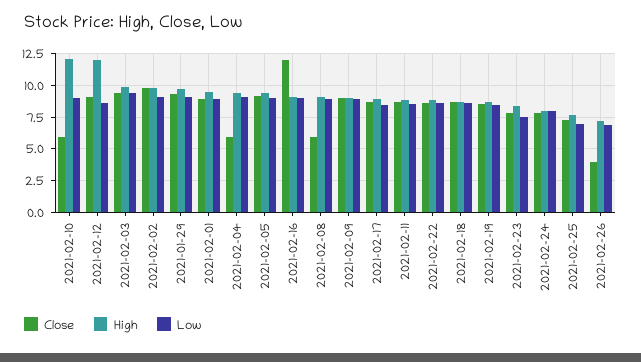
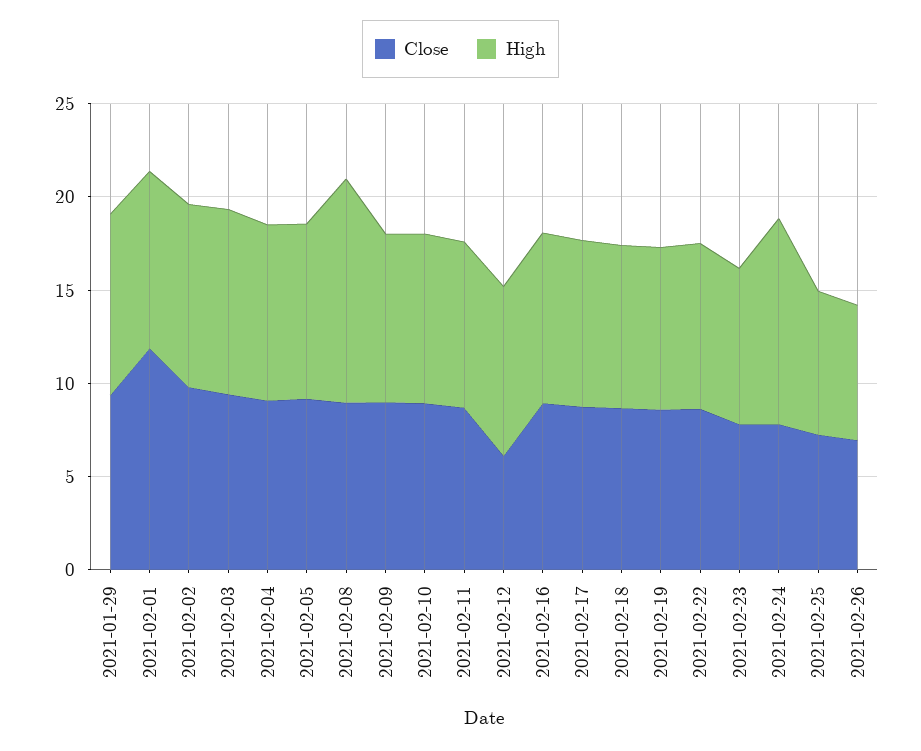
Close, 2021-02-10: 6 -> 9
High, 2021-02-10: 12 -> 9
Low, 2021-02-10: 9 -> none
Close, 2021-02-12: 9 -> 6
High, 2021-02-12: 12 -> 9
Low, 2021-02-12: 8.5 -> none
Low, 2021-02-03: 9.5 -> none
Low, 2021-02-02: 9 -> none
Low, 2021-01-29: 9 -> none
Close, 2021-02-01: 9 -> 12
Low, 2021-02-01: 9 -> none
Close, 2021-02-04: 6 -> 9
Low, 2021-02-04: 9 -> none
Low, 2021-02-05: 9 -> none
Close, 2021-02-16: 12 -> 9
Low, 2021-02-16: 9 -> none
Close, 2021-02-08: 6 -> 9
High, 2021-02-08: 9 -> 12
Low, 2021-02-08: 9 -> none
Low, 2021-02-09: 9 -> none
Low, 2021-02-17: 8.5 -> none
Low, 2021-02-11: 8.5 -> none
Low, 2021-02-22: 8.5 -> none
Low, 2021-02-18: 8.5 -> none
Low, 2021-02-19: 8.5 -> none
Low, 2021-02-23: 7.5 -> none
High, 2021-02-24: 8 -> 11
Low, 2021-02-24: 8 -> none
Low, 2021-02-25: 7 -> none
Close, 2021-02-26: 4 -> 7
Low, 2021-02-26: 7 -> none

